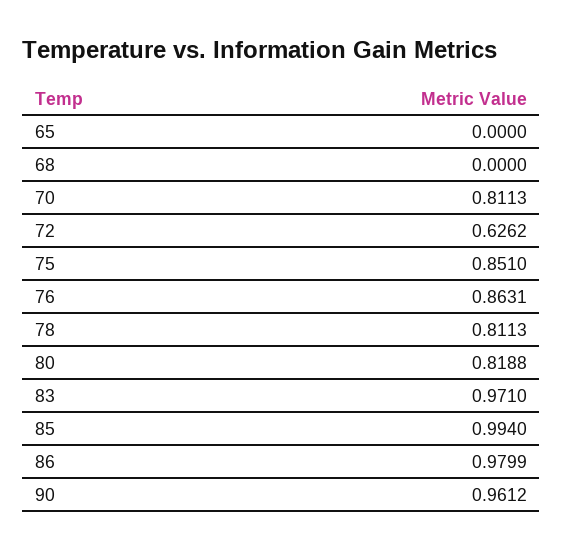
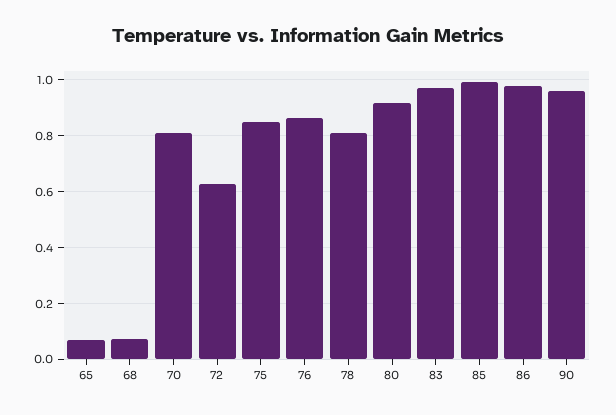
65: 0 -> 0.075
68: 0 -> 0.075
80: 0.8188 -> 0.925

